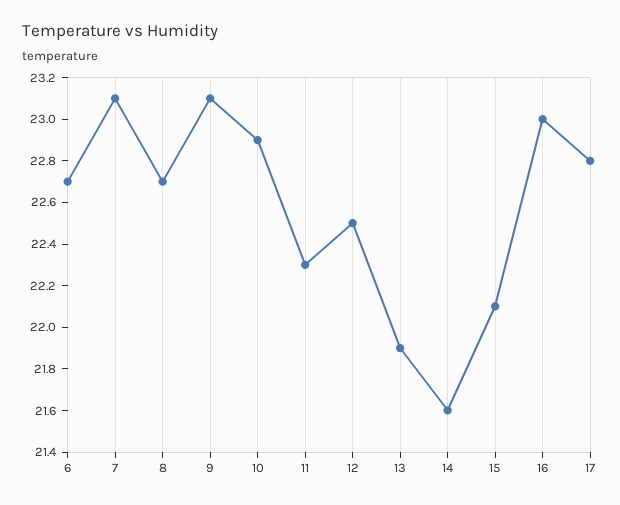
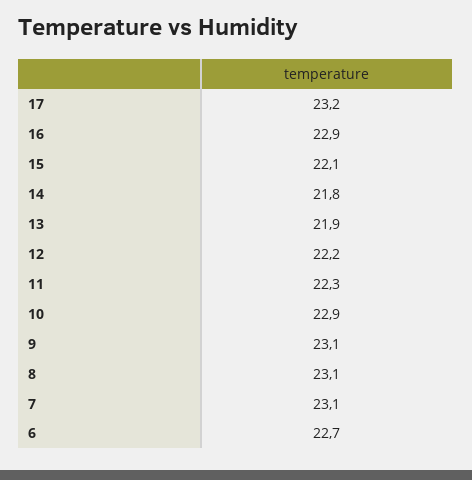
8: 22.7 -> 23.1
12: 22.5 -> 22.2
14: 21.6 -> 21.8
16: 23 -> 22.9
17: 22.8 -> 23.2

